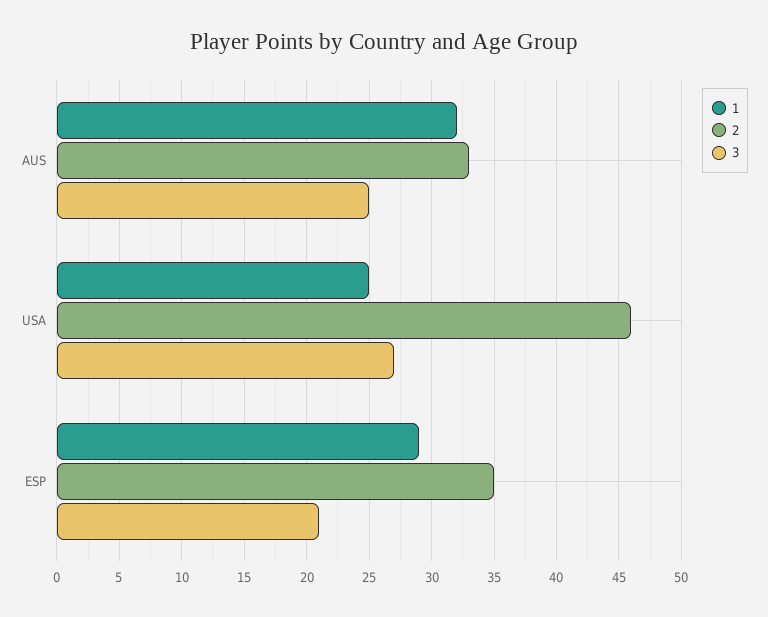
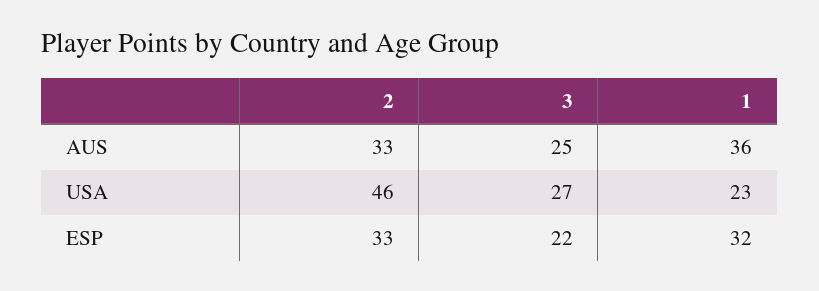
1, AUS: 32 -> 36
1, USA: 25 -> 23
1, ESP: 29 -> 32
2, ESP: 35 -> 33
3, ESP: 21 -> 22

